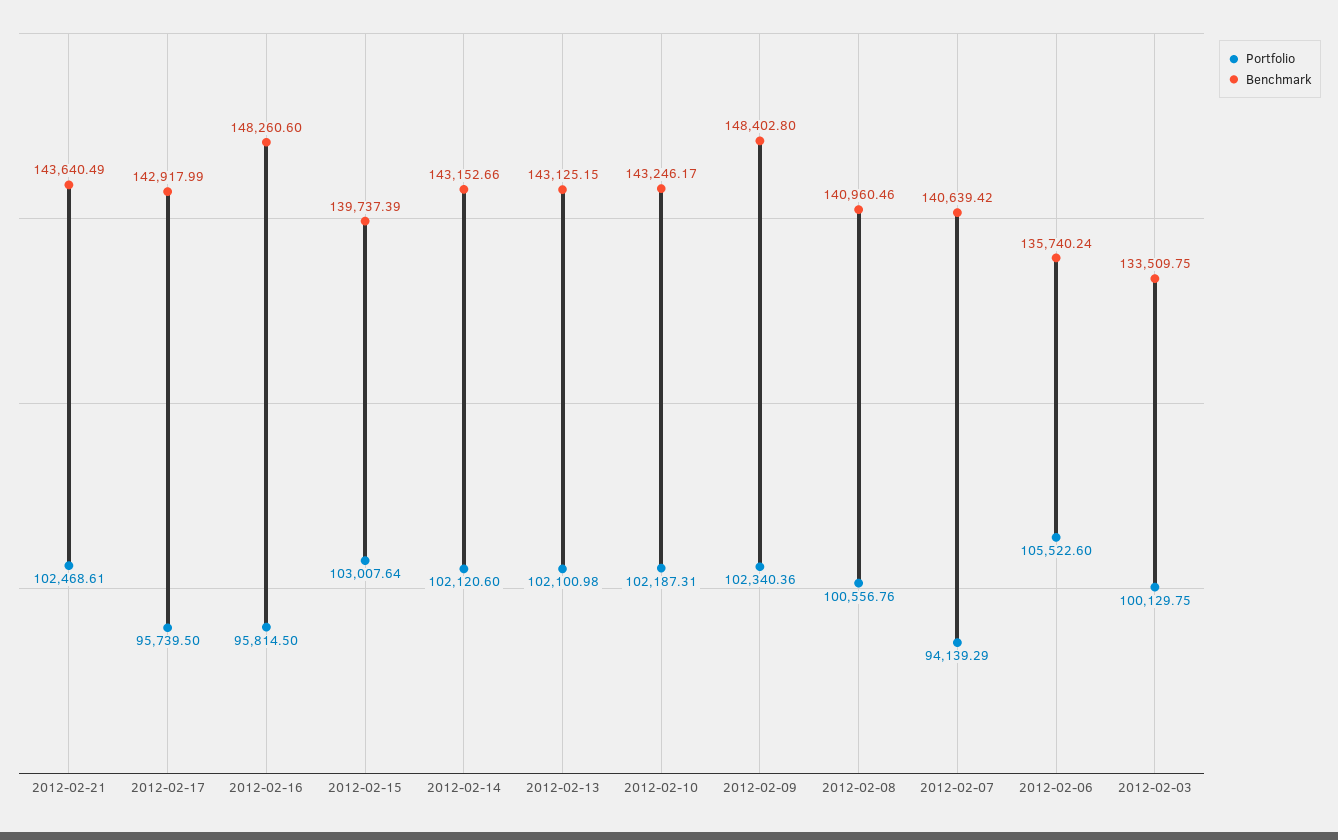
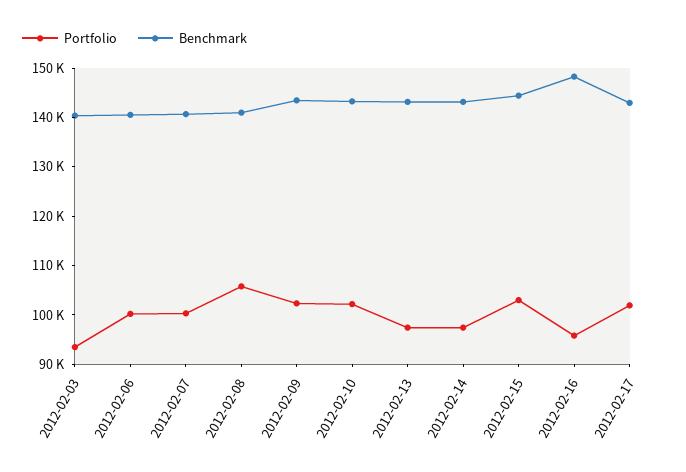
Portfolio, 2012-02-21: 102468.61 -> none
Benchmark, 2012-02-21: 143640.49 -> none
Portfolio, 2012-02-17: 95739.5 -> 102000
Benchmark, 2012-02-15: 139737.39 -> 144000
Portfolio, 2012-02-14: 102120.6 -> 98000
Portfolio, 2012-02-13: 102100.98 -> 98000
Benchmark, 2012-02-09: 148402.8 -> 144000
Portfolio, 2012-02-08: 100556.76 -> 106000
Portfolio, 2012-02-07: 94139.29 -> 100000
Portfolio, 2012-02-06: 105522.6 -> 100000
Benchmark, 2012-02-06: 135740.24 -> 140000
Portfolio, 2012-02-03: 100129.75 -> 94000
Benchmark, 2012-02-03: 133509.75 -> 140000

